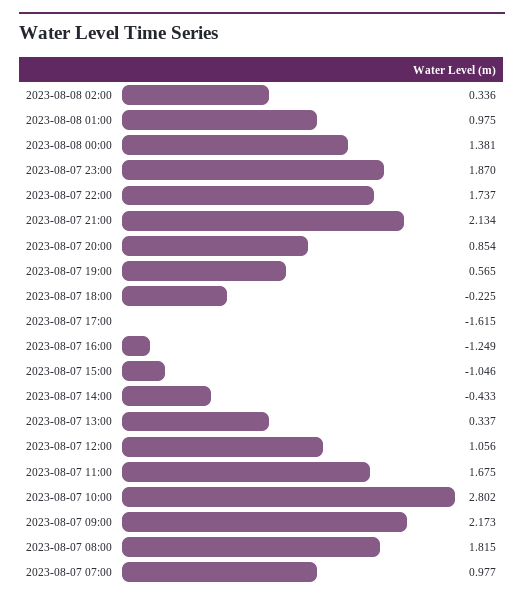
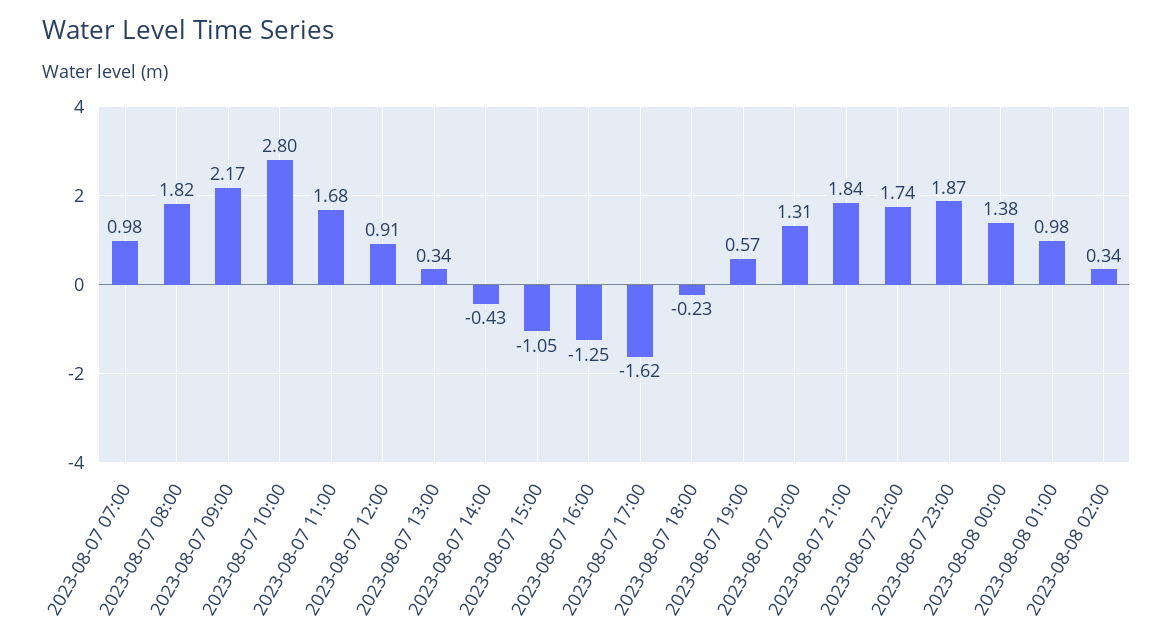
2023-08-07 21:00: 2.134 -> 1.84
2023-08-07 20:00: 0.854 -> 1.31
2023-08-07 12:00: 1.056 -> 0.91

